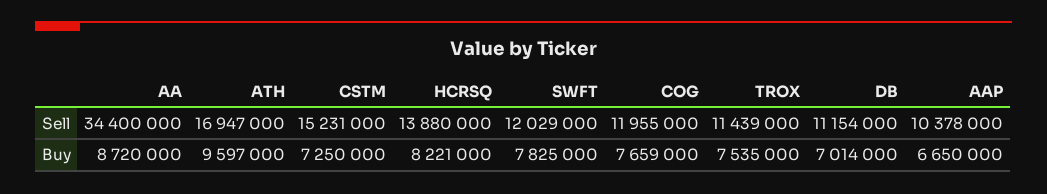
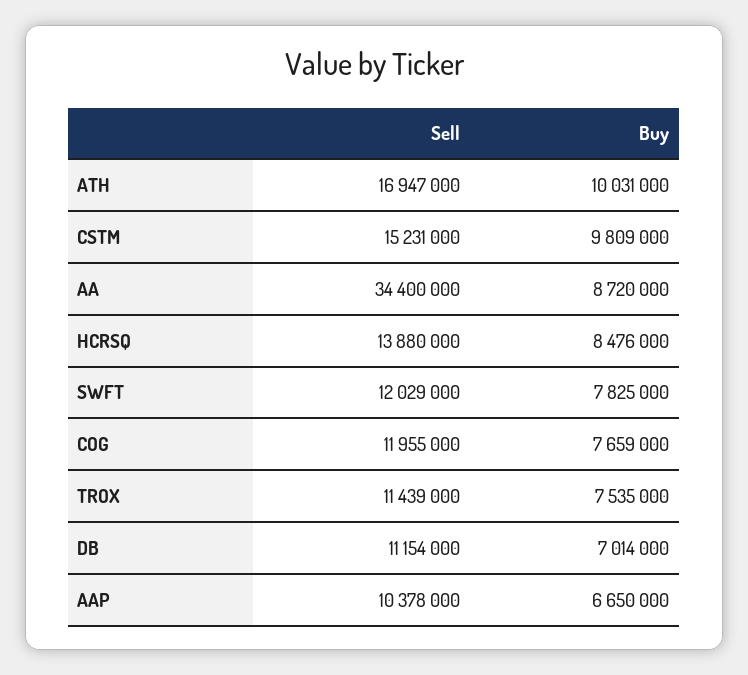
ATH, Buy: 9597000 -> 10031000
CSTM, Buy: 7250000 -> 9809000
HCRSQ, Buy: 8221000 -> 8476000

